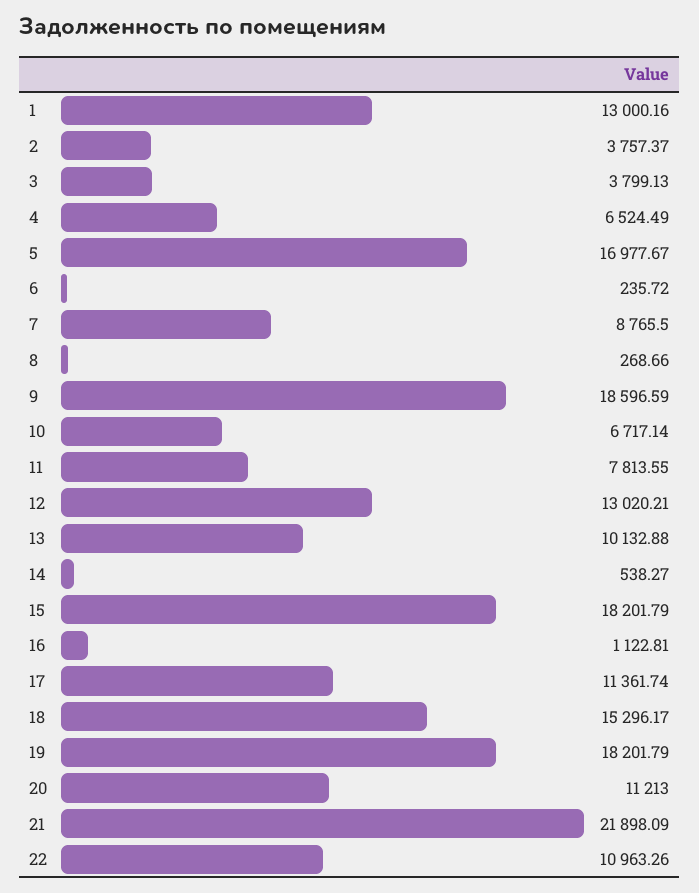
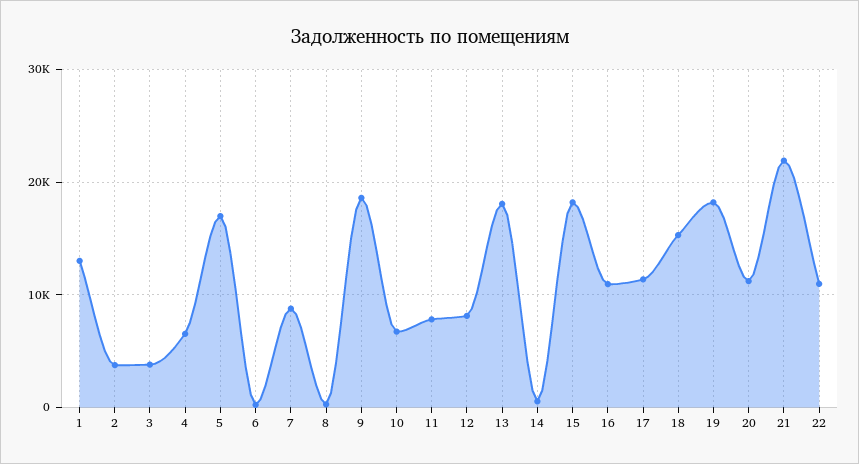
12: 13020.21 -> 8000
13: 10132.88 -> 18000
16: 1122.81 -> 11000

